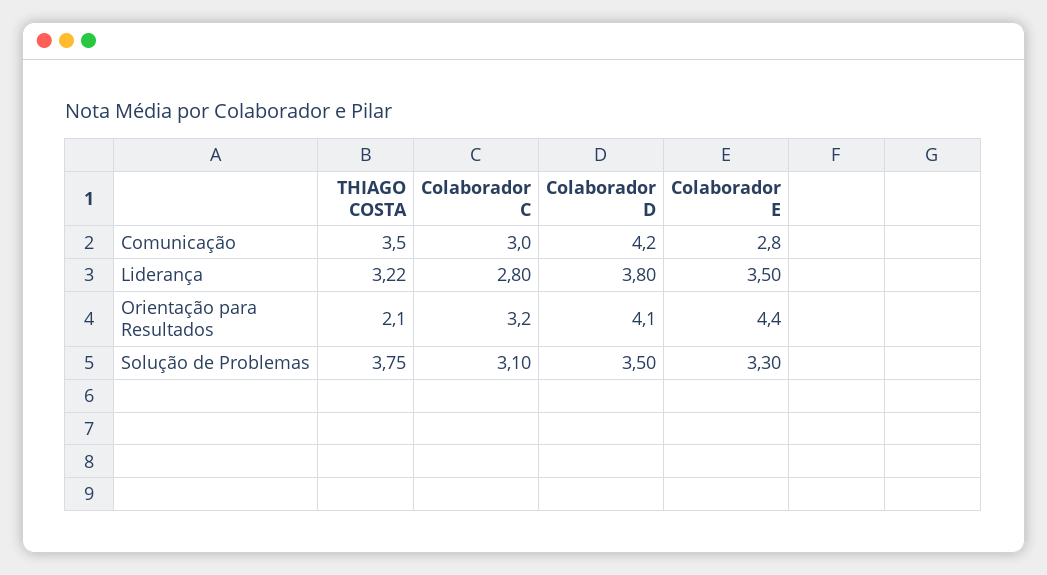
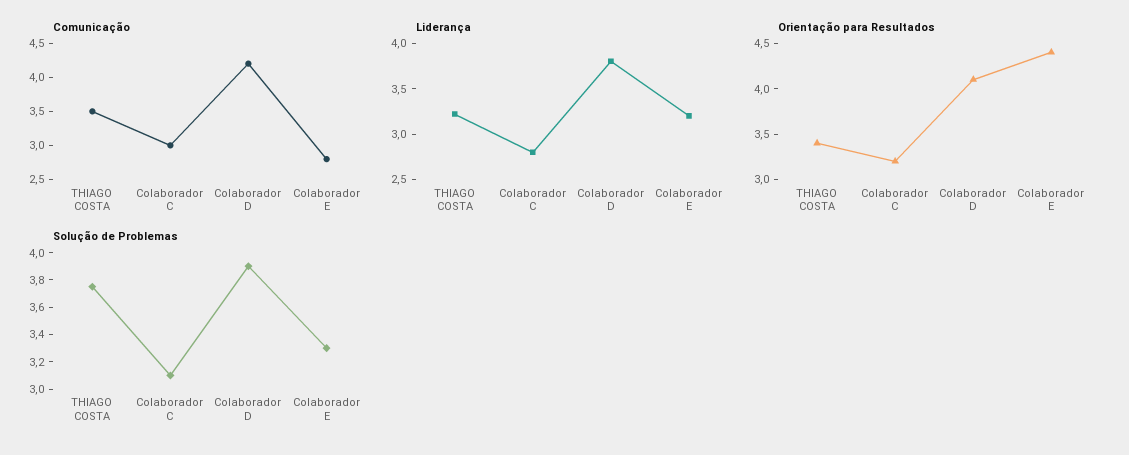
Liderança, Colaborador E: 3.5 -> 3.2
Orientação para Resultados, THIAGO COSTA: 2.1 -> 3.4
Solução de Problemas, Colaborador D: 3.5 -> 3.9

